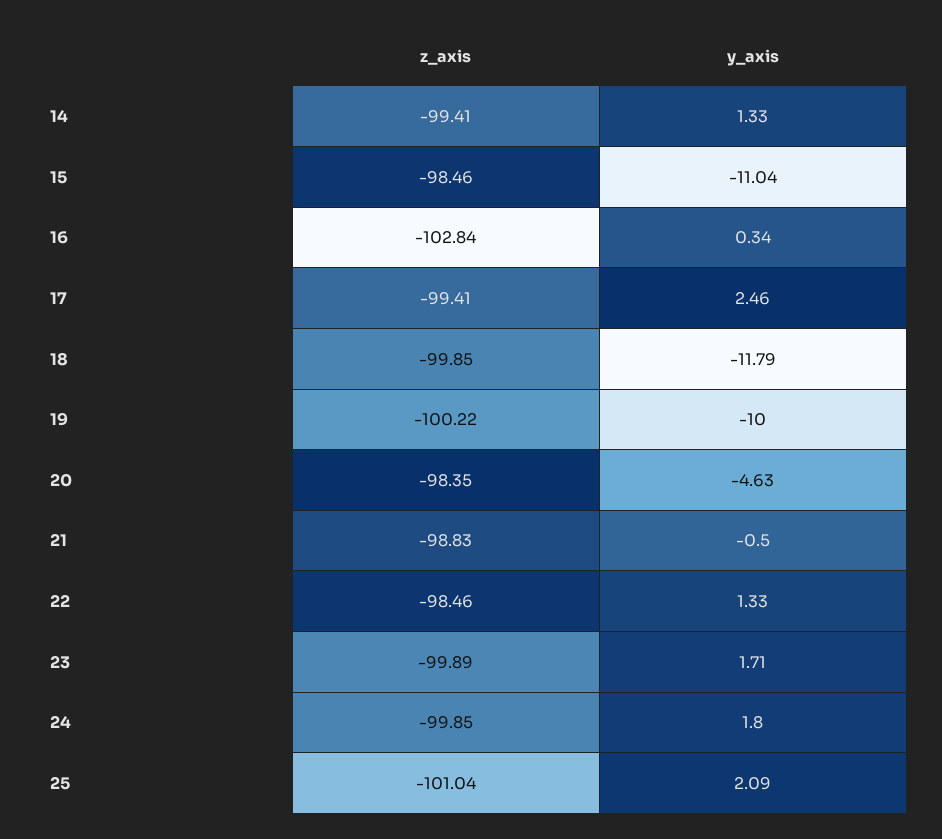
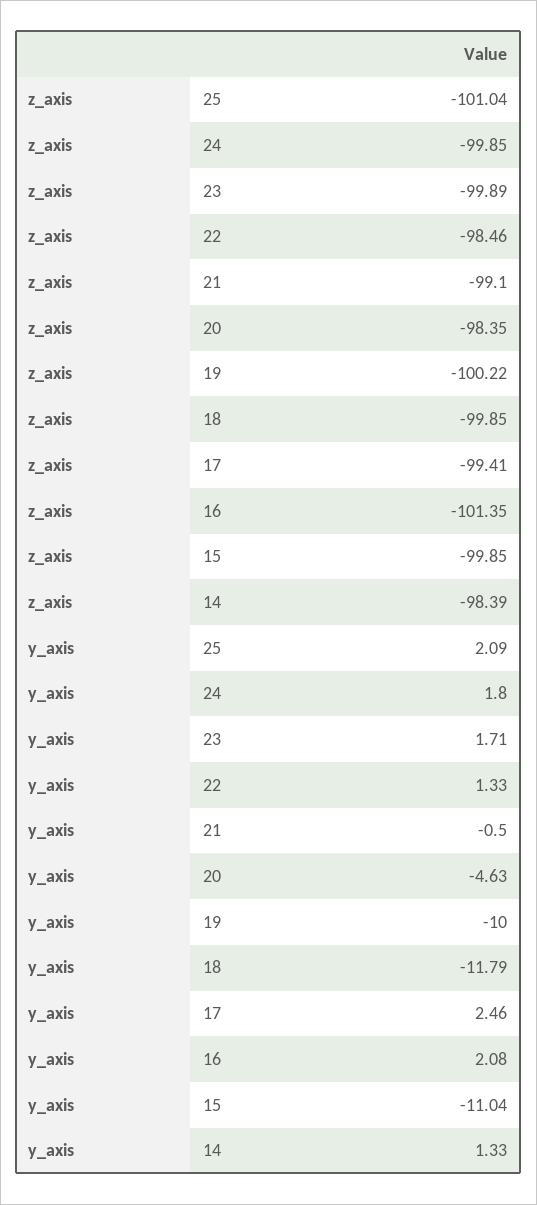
z_axis, 14: -99.41 -> -98.39
z_axis, 15: -98.46 -> -99.85
z_axis, 16: -102.84 -> -101.35
y_axis, 16: 0.34 -> 2.08
z_axis, 21: -98.83 -> -99.1

